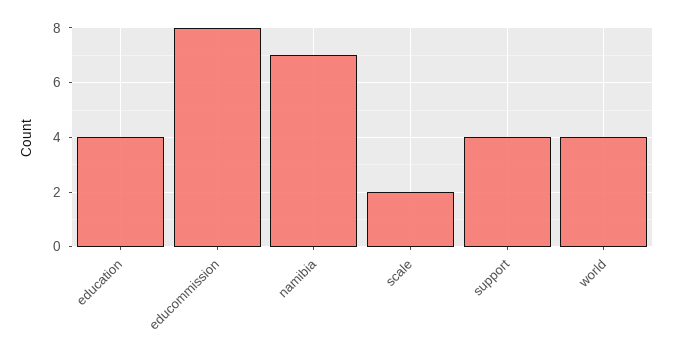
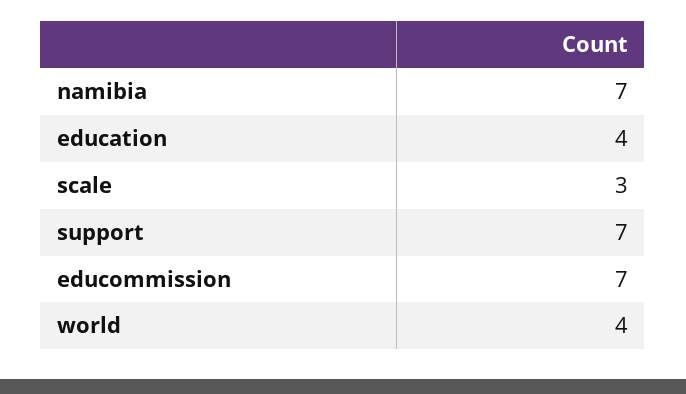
educommission: 8 -> 7
scale: 2 -> 3
support: 4 -> 7

